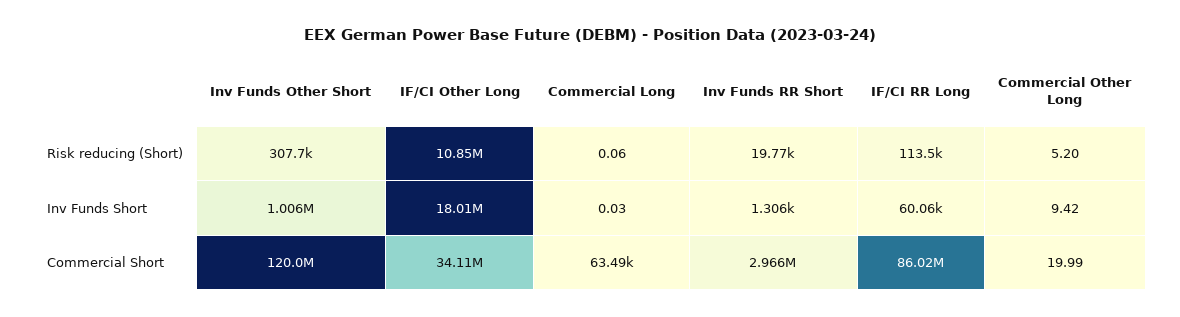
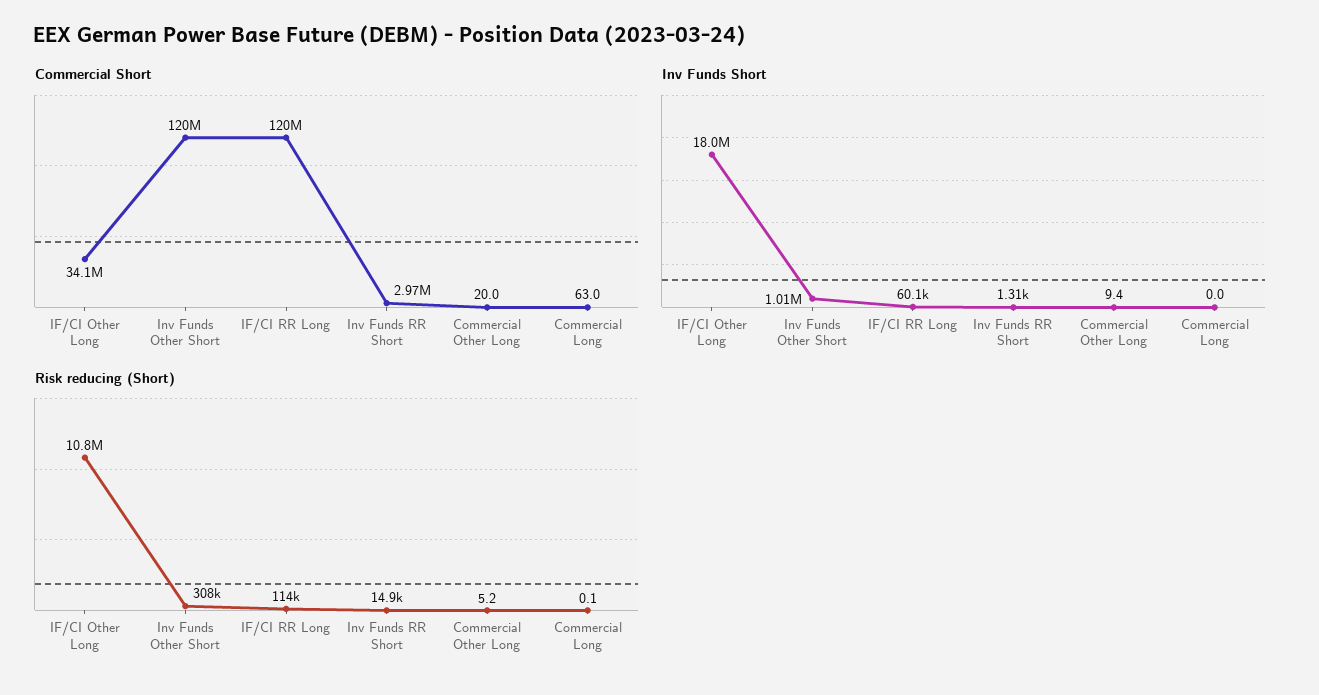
Risk reducing (Short), Inv Funds RR Short: 19770 -> 14900
Commercial Short, Commercial Long: 63490 -> 63
Commercial Short, IF/CI RR Long: 86020000 -> 120000000

